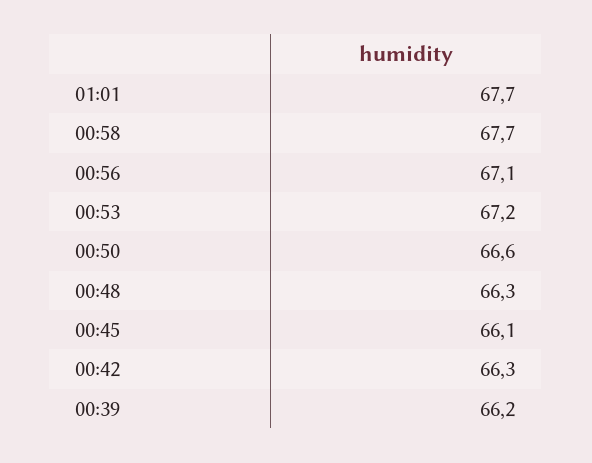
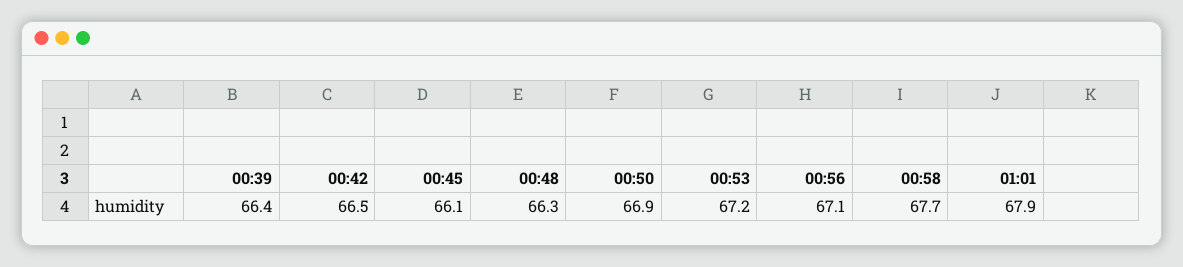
01:01: 67.7 -> 67.9
00:50: 66.6 -> 66.9
00:42: 66.3 -> 66.5
00:39: 66.2 -> 66.4

